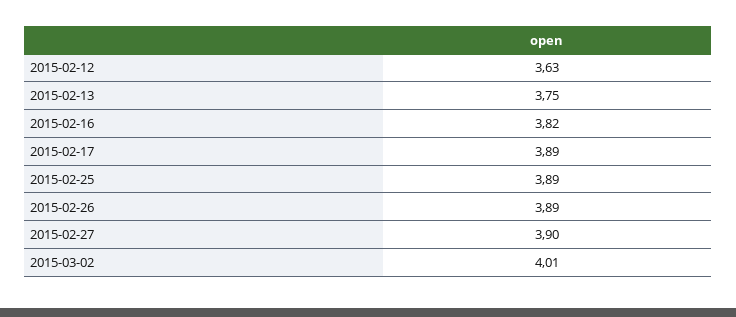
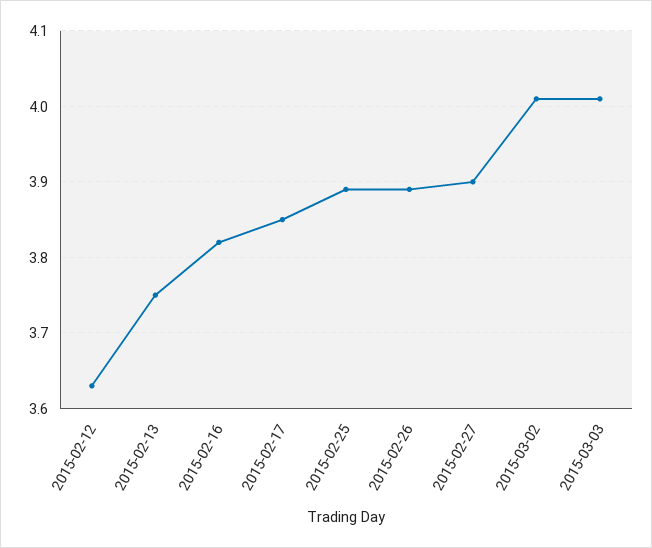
2015-02-17: 3.89 -> 3.85
2015-03-03: none -> 4.01

